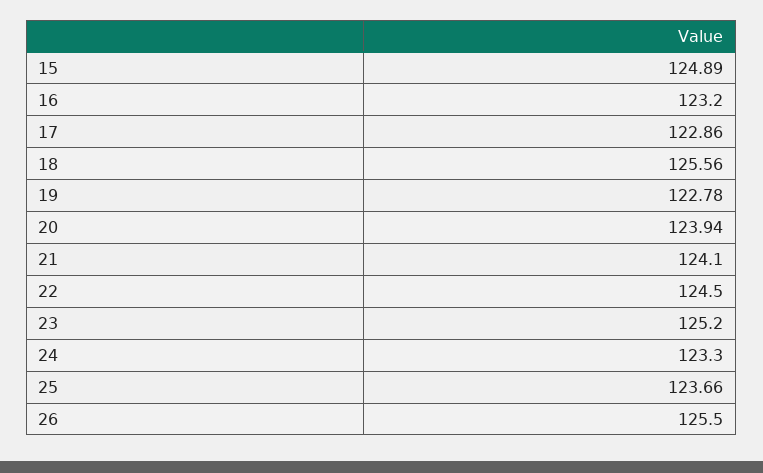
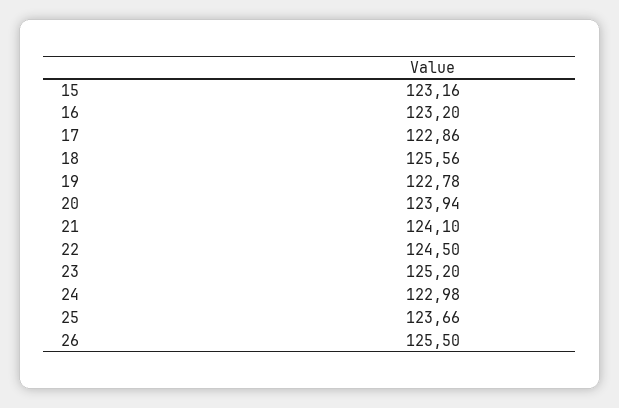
15: 124.89 -> 123.16
24: 123.3 -> 122.98

